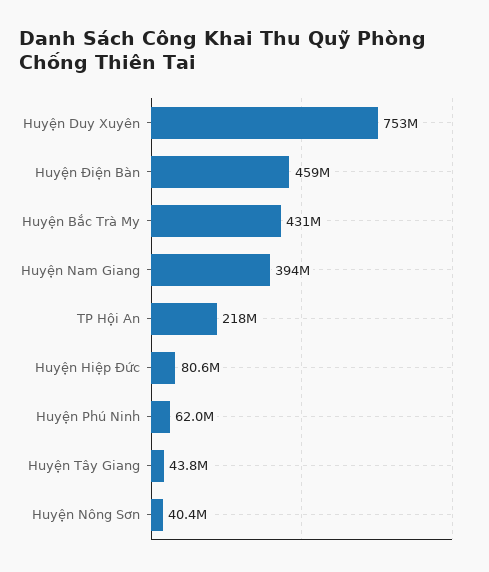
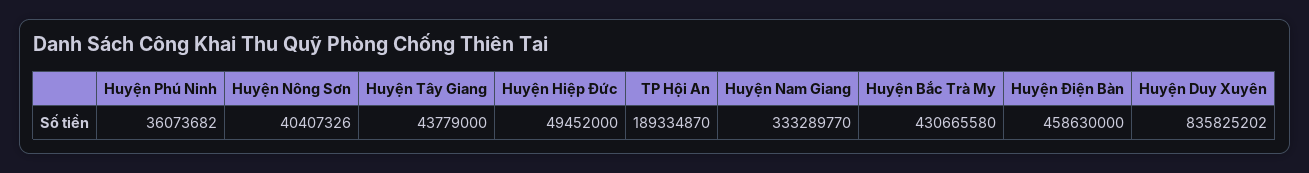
Huyện Duy Xuyên: 753000000 -> 835825202
Huyện Nam Giang: 394000000 -> 333289770
TP Hội An: 218000000 -> 189334870
Huyện Hiệp Đức: 80600000 -> 49452000
Huyện Phú Ninh: 62000000 -> 36073682

